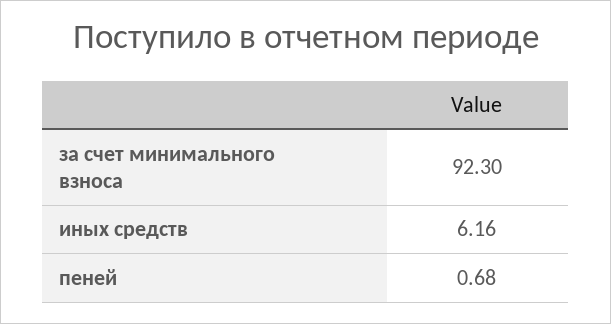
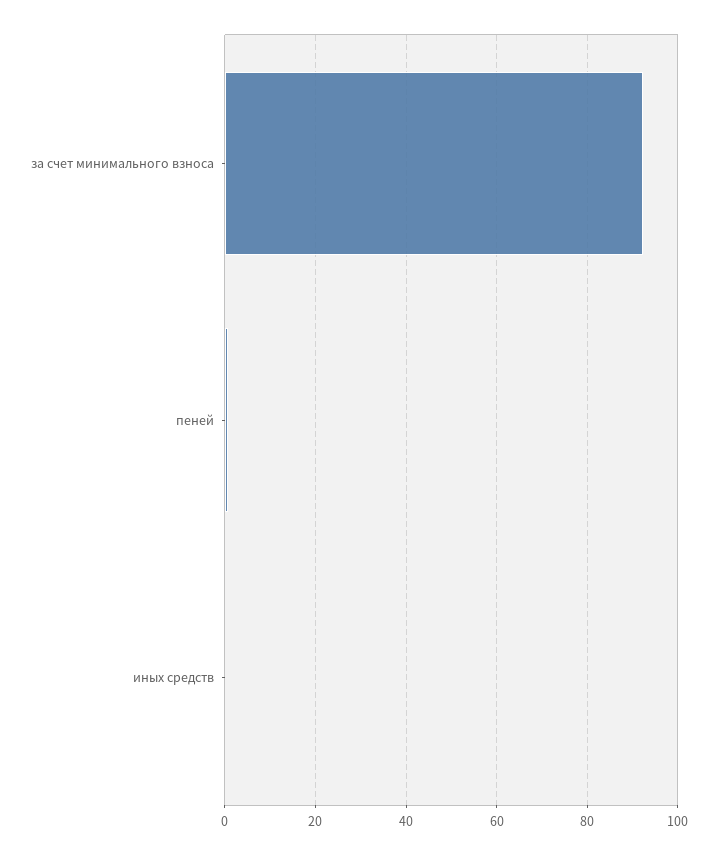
иных средств: 6.16 -> 0

